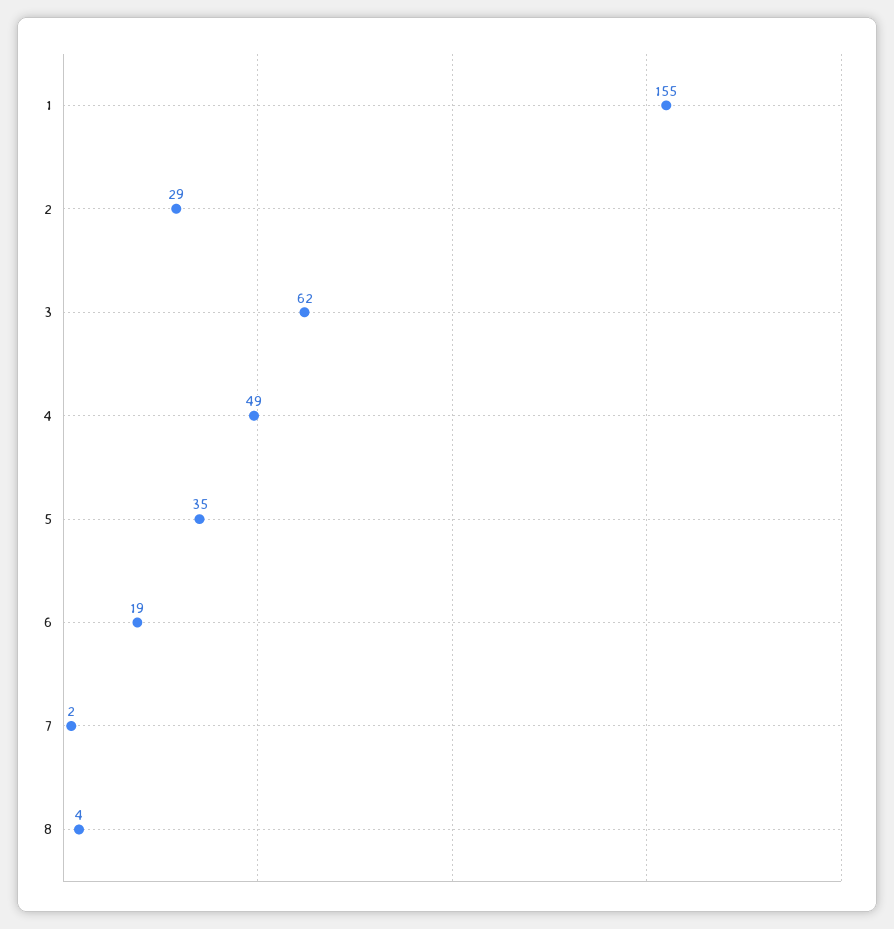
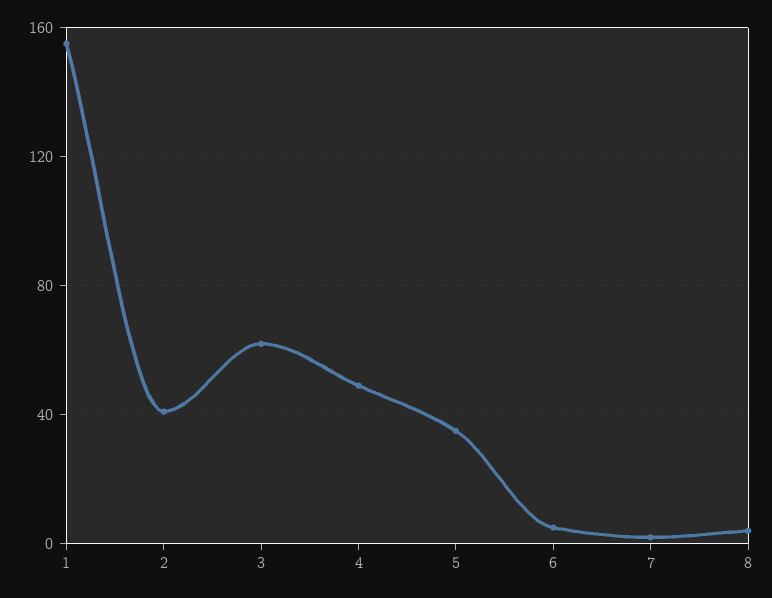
2: 29 -> 40
6: 19 -> 5

